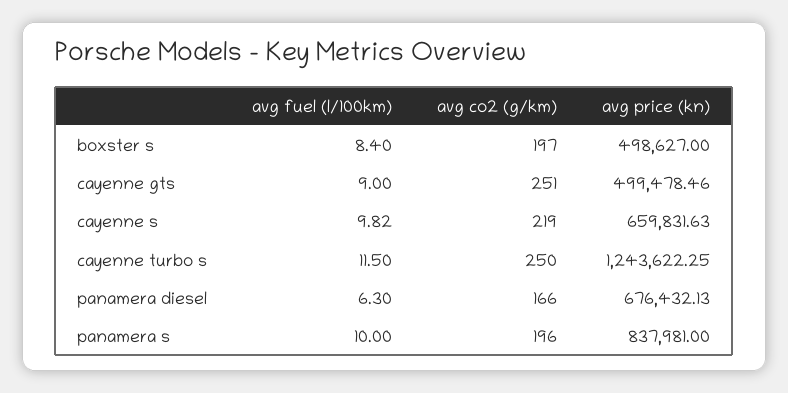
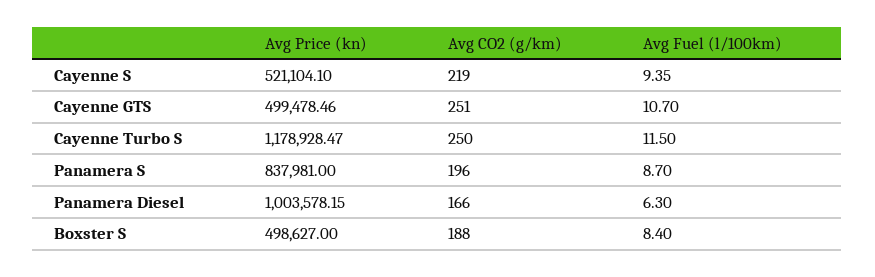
avg co2 (g/km), boxster s: 197 -> 188
avg fuel (l/100km), cayenne gts: 9 -> 10.7
avg fuel (l/100km), cayenne s: 9.82 -> 9.35
avg price (kn), cayenne s: 659831.63 -> 521104.1
avg price (kn), cayenne turbo s: 1243622.25 -> 1178928.47
avg price (kn), panamera diesel: 676432.13 -> 1003578.15
avg fuel (l/100km), panamera s: 10 -> 8.7

